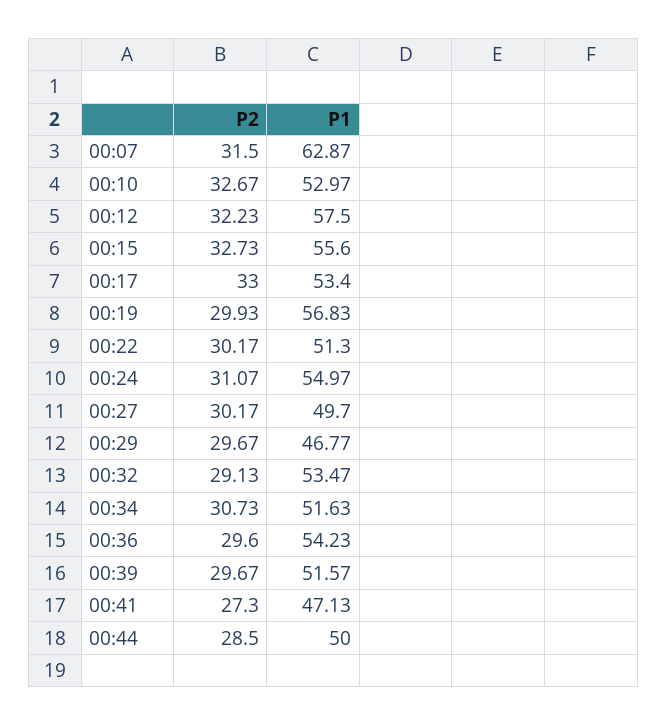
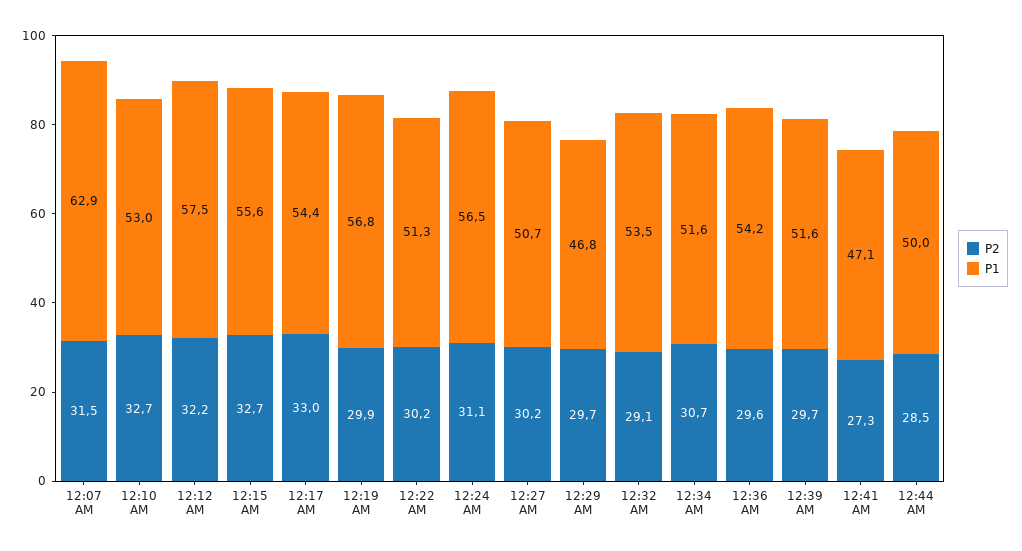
P1, 00:17: 53.4 -> 54.4
P1, 00:24: 54.97 -> 56.5
P1, 00:27: 49.7 -> 50.7

